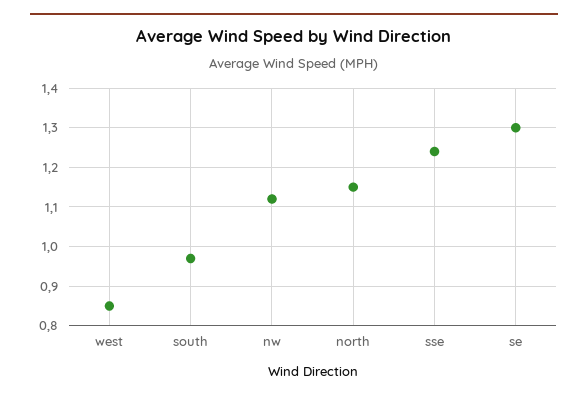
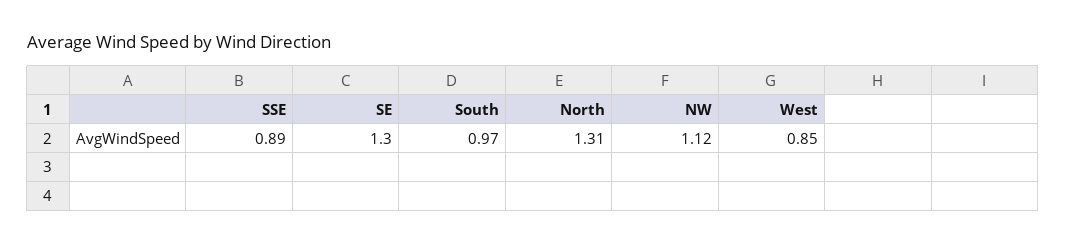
north: 1.15 -> 1.31
sse: 1.25 -> 0.89

